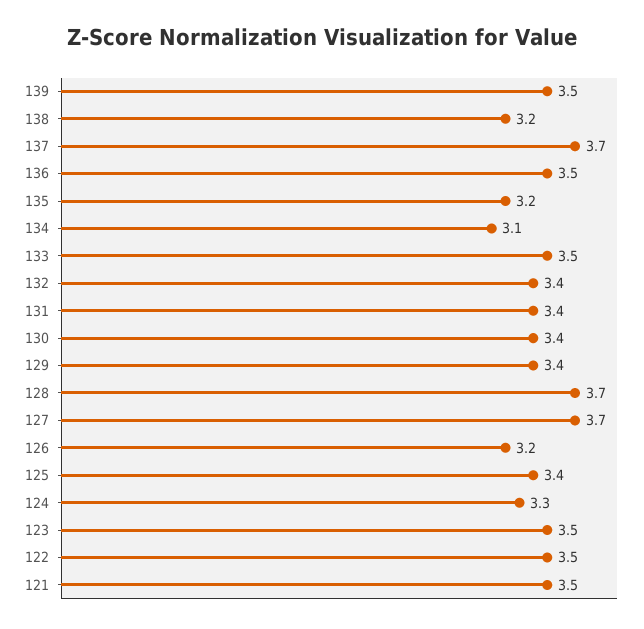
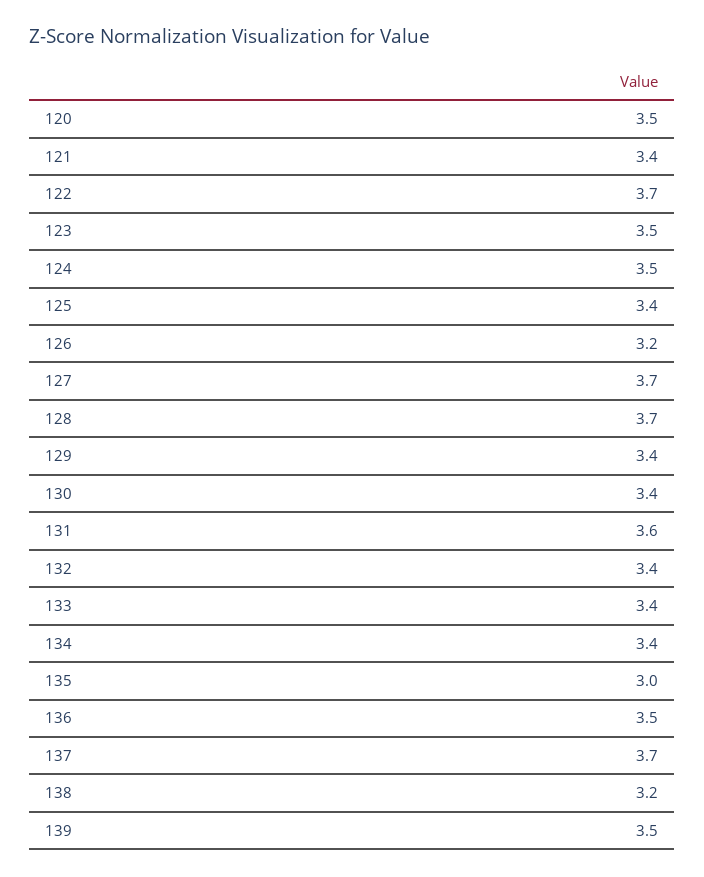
135: 3.2 -> 3
134: 3.1 -> 3.4
133: 3.5 -> 3.4
131: 3.4 -> 3.6
124: 3.3 -> 3.5
122: 3.5 -> 3.7
121: 3.5 -> 3.4
120: none -> 3.5

